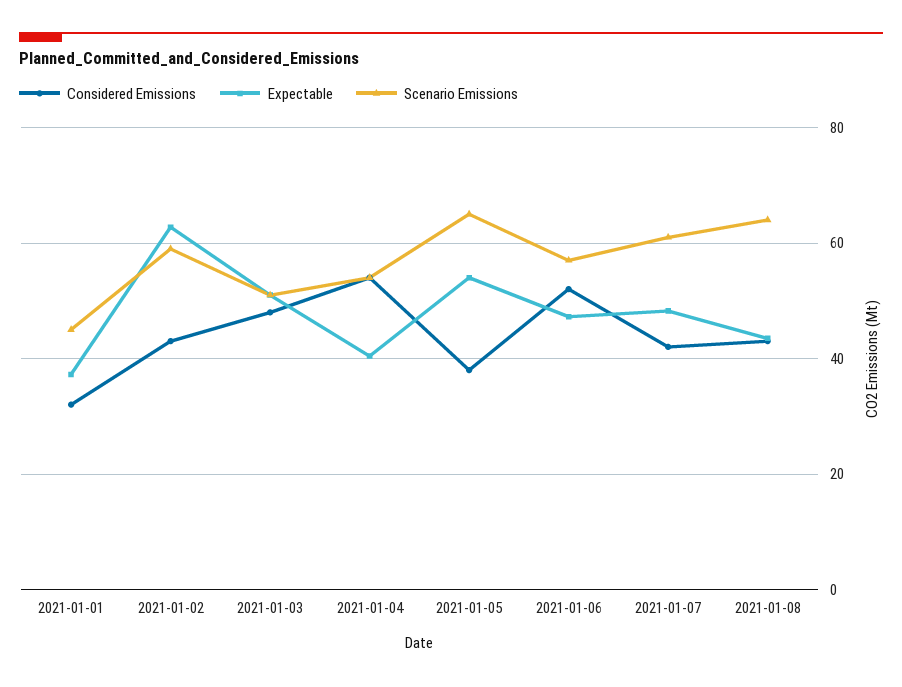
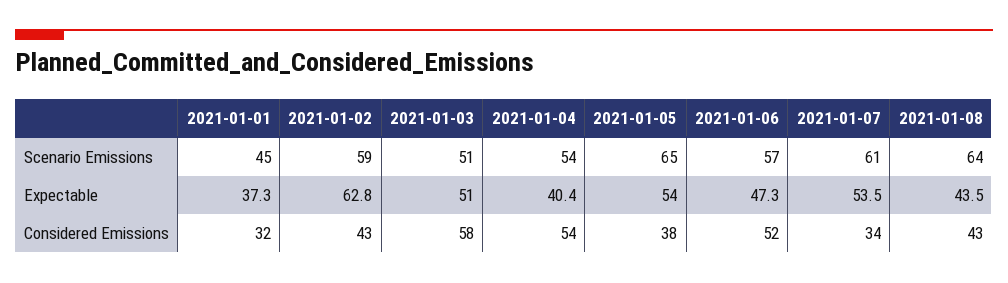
Considered Emissions, 2021-01-03: 48 -> 58
Considered Emissions, 2021-01-07: 42 -> 34
Expectable, 2021-01-07: 48 -> 53.5

